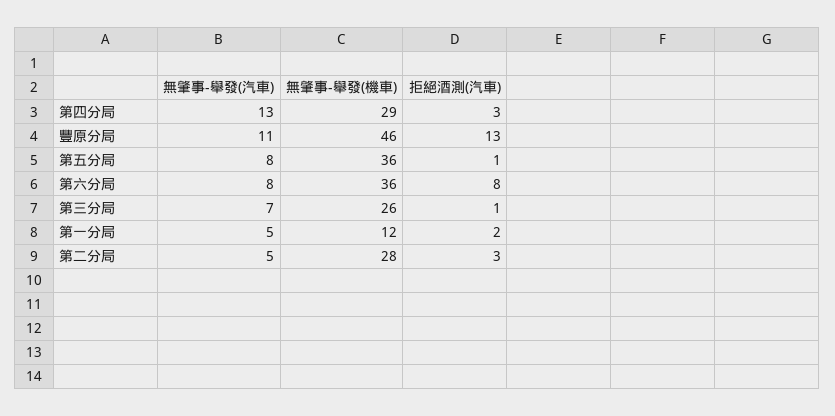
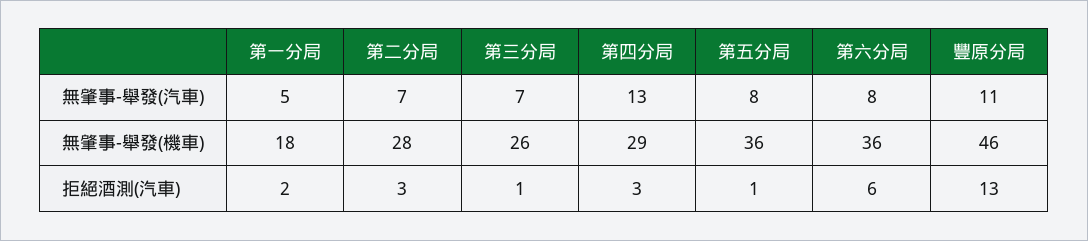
拒絕酒測(汽車), 第六分局: 8 -> 6
無肇事-舉發(機車), 第一分局: 12 -> 18
無肇事-舉發(汽車), 第二分局: 5 -> 7

